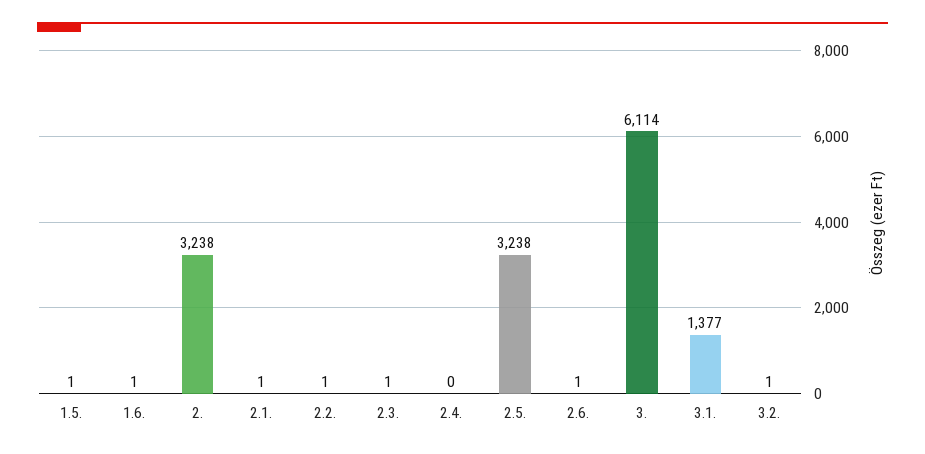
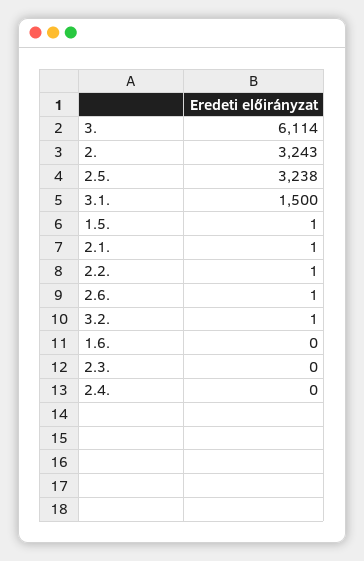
1.6.: 1 -> 0
2.: 3238 -> 3243
2.3.: 1 -> 0
3.1.: 1377 -> 1500

